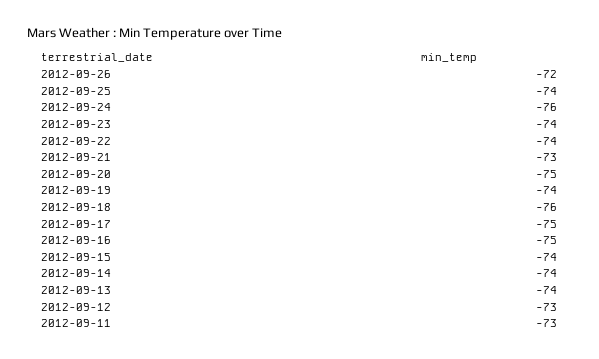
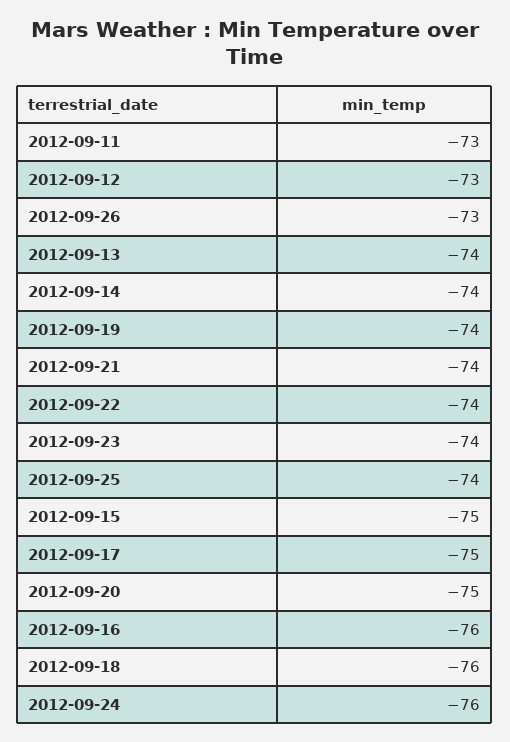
2012-09-26: -72 -> -73
2012-09-21: -73 -> -74
2012-09-16: -75 -> -76
2012-09-15: -74 -> -75

